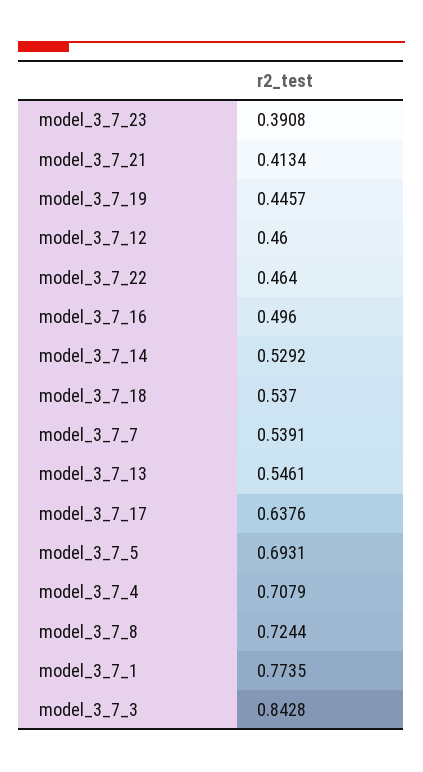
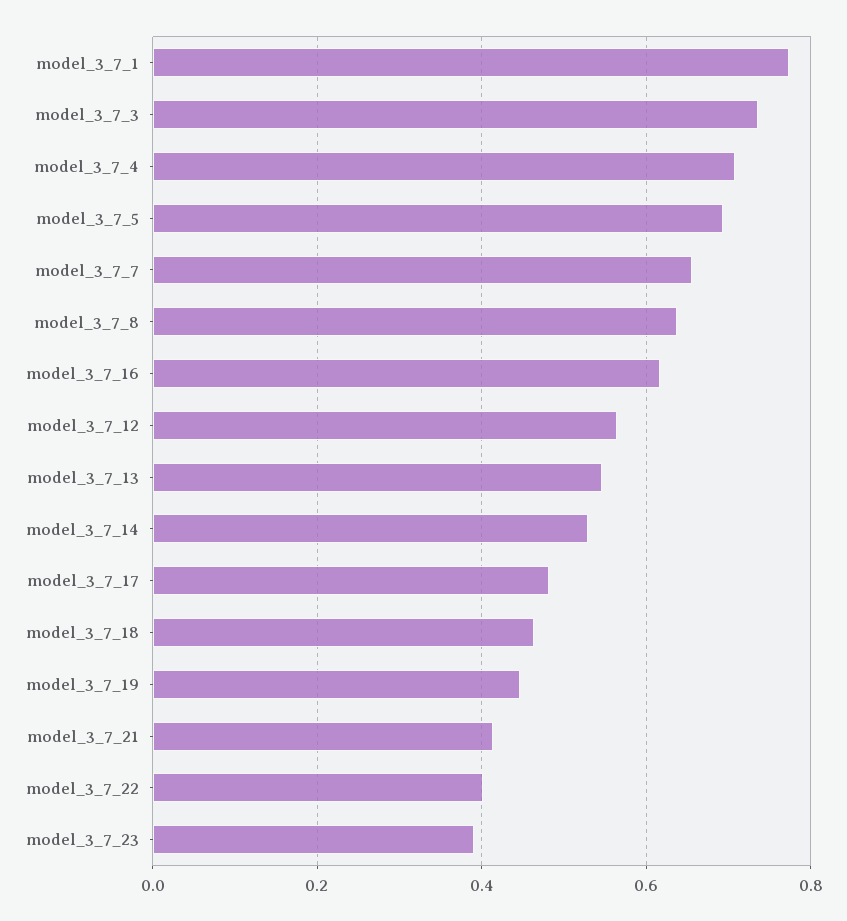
model_3_7_12: 0.46 -> 0.56
model_3_7_22: 0.464 -> 0.4
model_3_7_16: 0.496 -> 0.62
model_3_7_18: 0.537 -> 0.46
model_3_7_7: 0.5391 -> 0.66
model_3_7_17: 0.6376 -> 0.48
model_3_7_8: 0.7244 -> 0.64
model_3_7_3: 0.8428 -> 0.74

